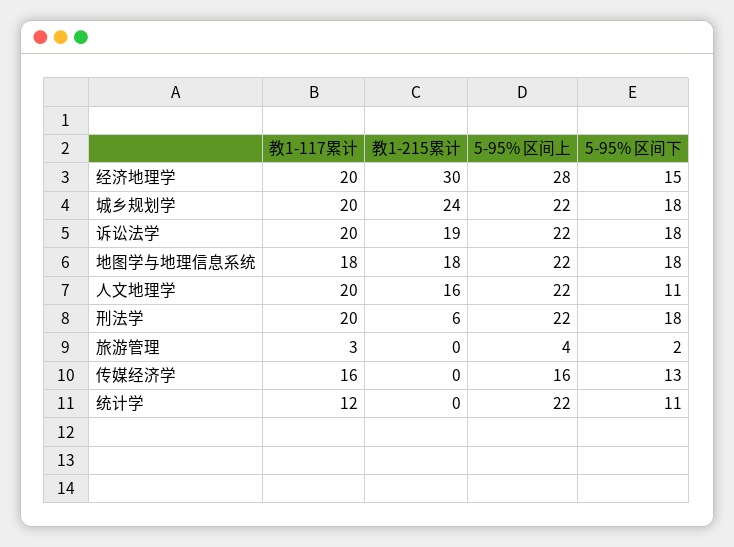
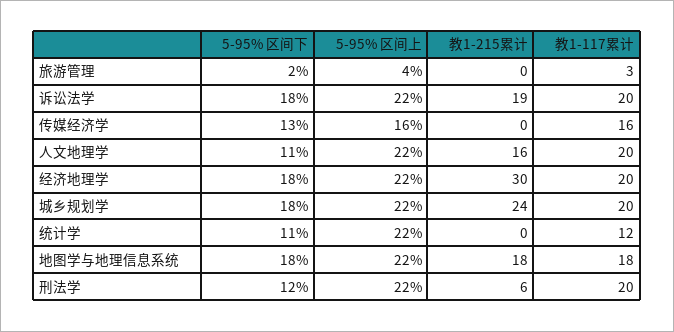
5-95% 区间上, 经济地理学: 28 -> 22
5-95% 区间下, 经济地理学: 15 -> 18
5-95% 区间下, 刑法学: 18 -> 12

